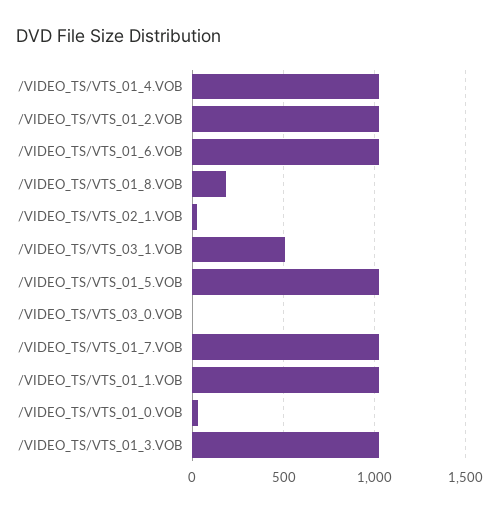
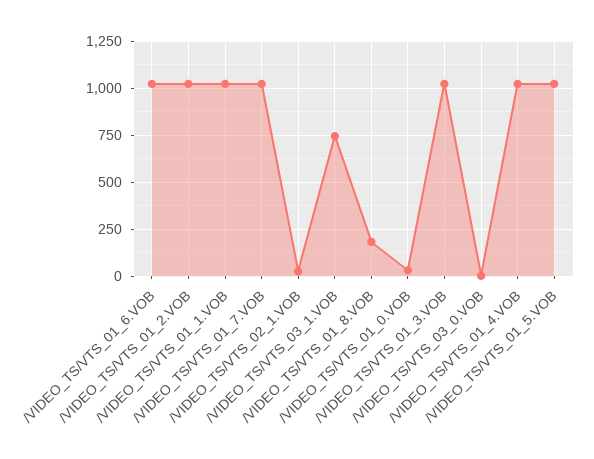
/VIDEO_TS/VTS_03_1.VOB: 500 -> 750

